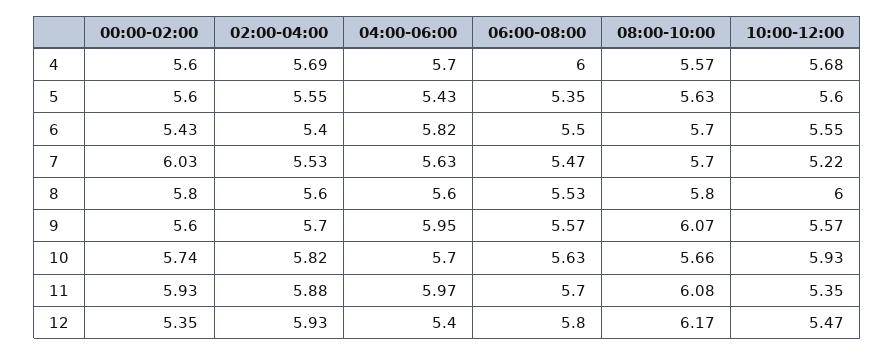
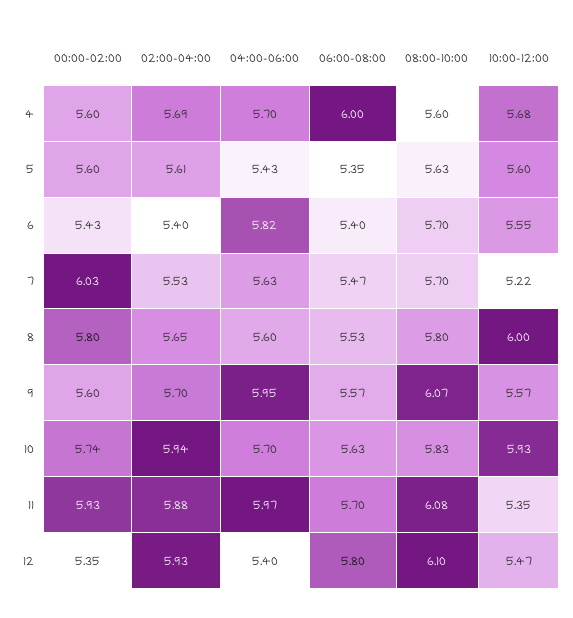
08:00-10:00, 4: 5.57 -> 5.6
02:00-04:00, 5: 5.55 -> 5.61
06:00-08:00, 6: 5.5 -> 5.4
02:00-04:00, 8: 5.6 -> 5.65
02:00-04:00, 10: 5.82 -> 5.94
08:00-10:00, 10: 5.66 -> 5.83
08:00-10:00, 12: 6.17 -> 6.1

